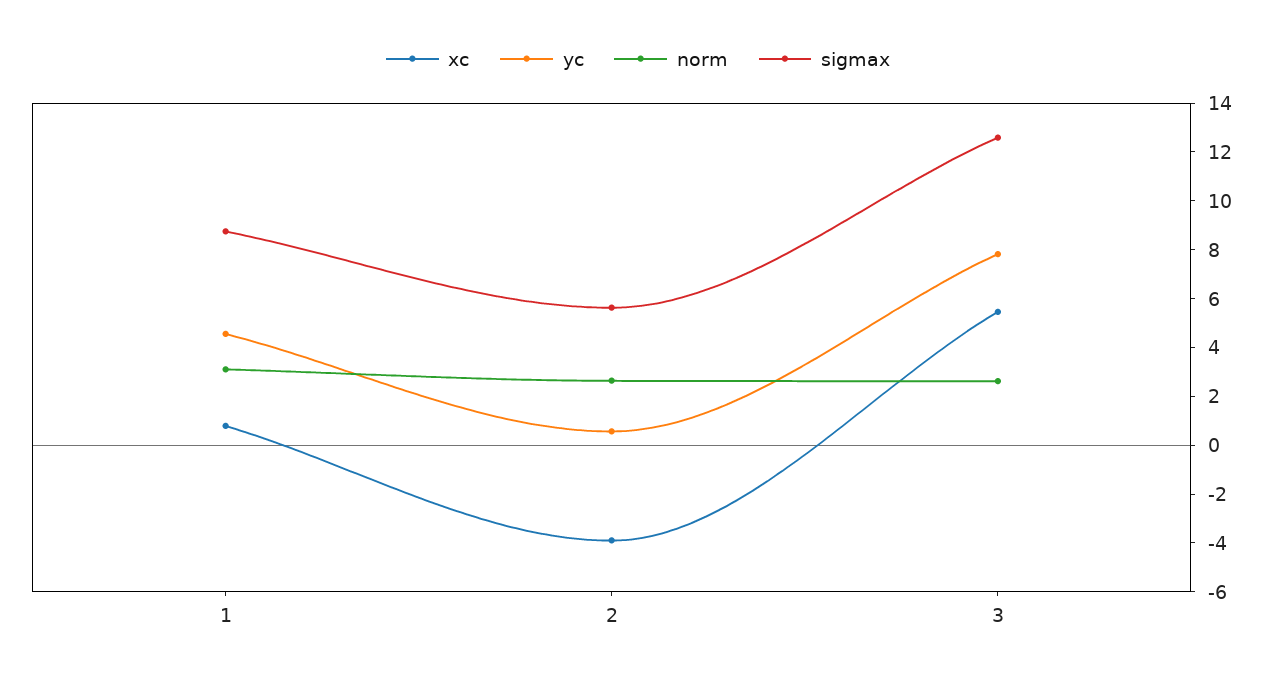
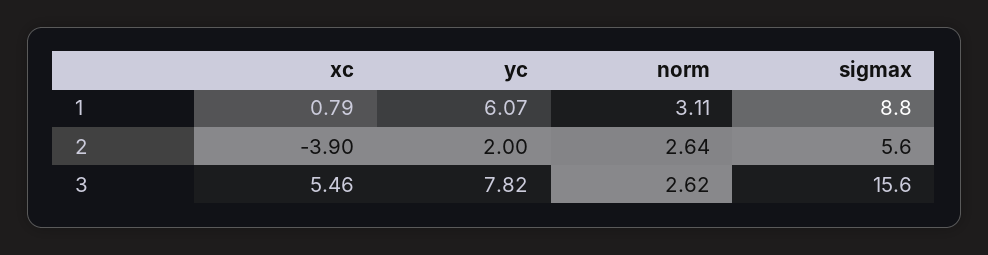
yc, 1: 4.5 -> 6.07
yc, 2: 0.5 -> 2
sigmax, 3: 12.5 -> 15.6

